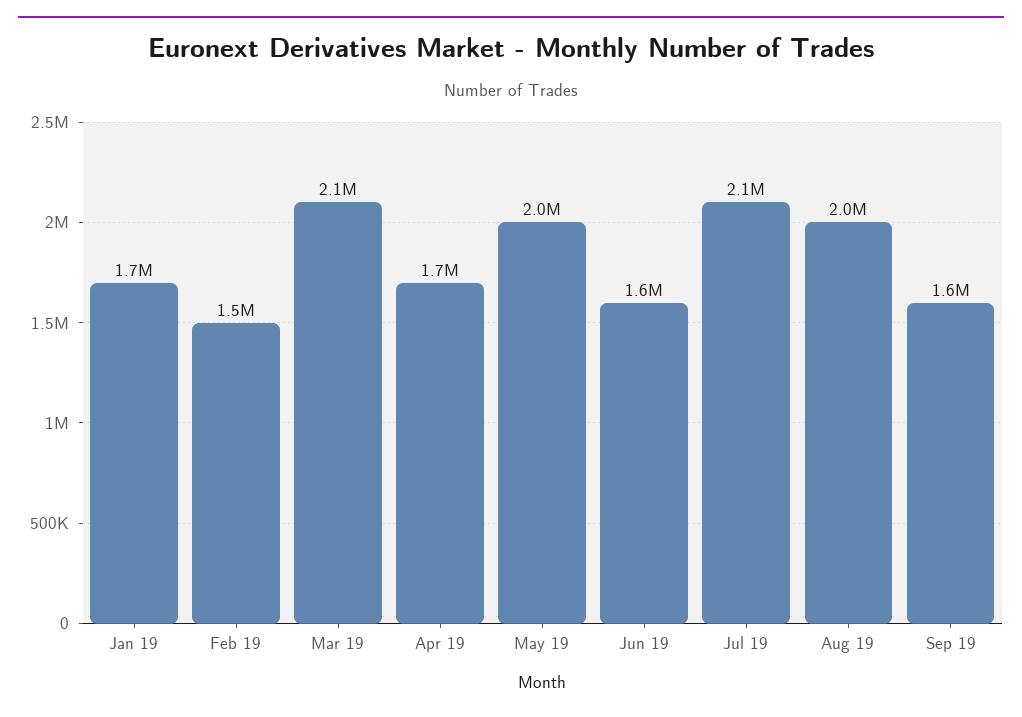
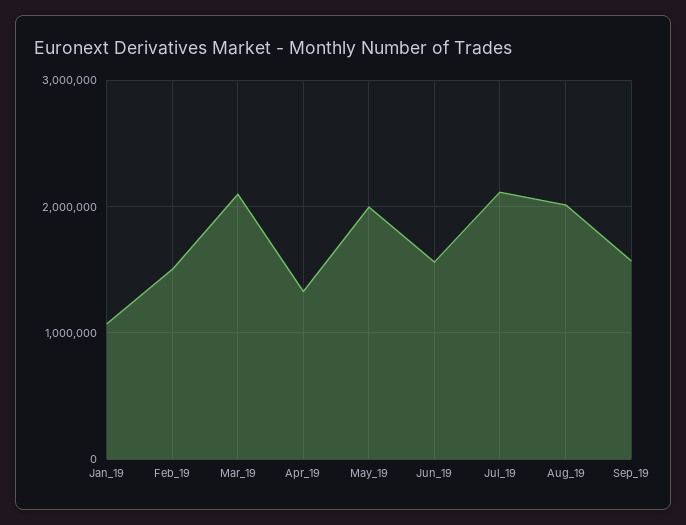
Jan 19: 1700000 -> 1100000
Apr 19: 1700000 -> 1300000

